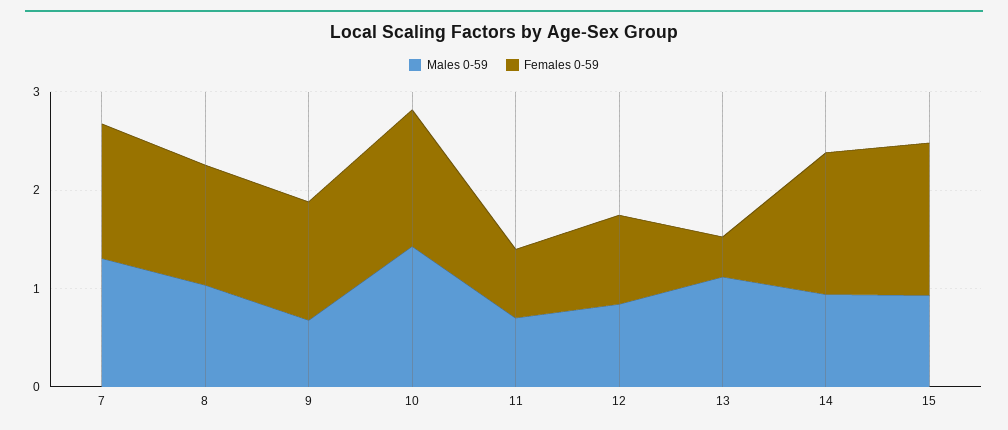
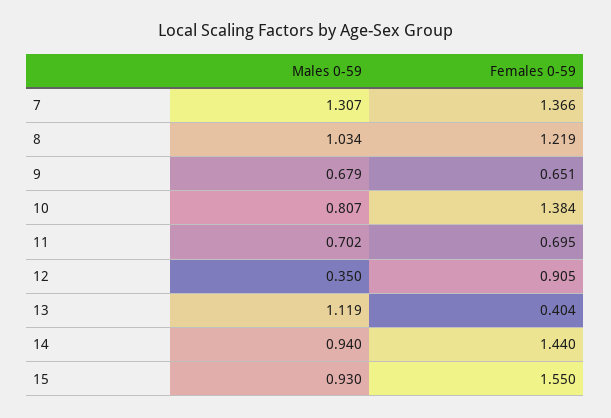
Females 0-59, 9: 1.2 -> 0.651
Males 0-59, 10: 1.4 -> 0.807
Males 0-59, 12: 0.8 -> 0.35

